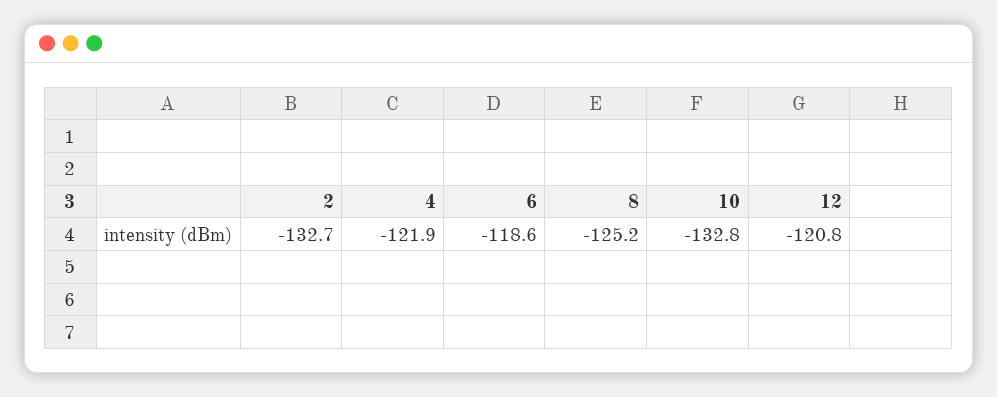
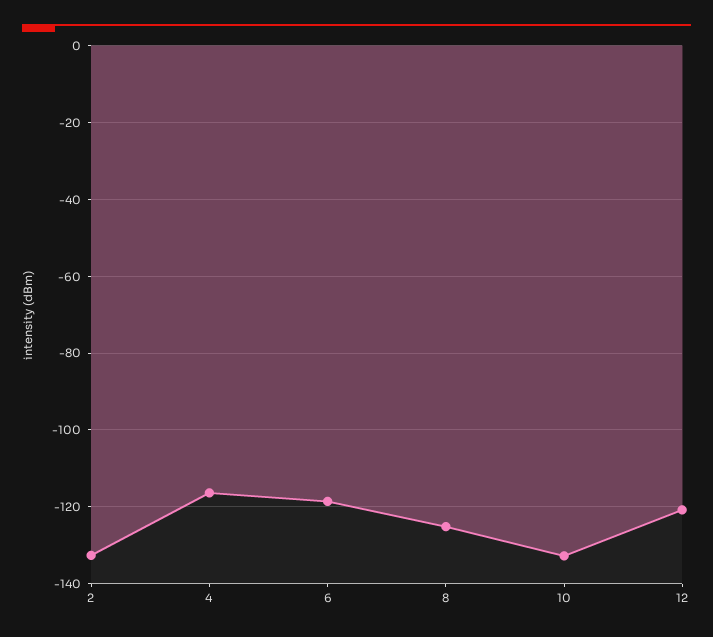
4: -121.9 -> -116

